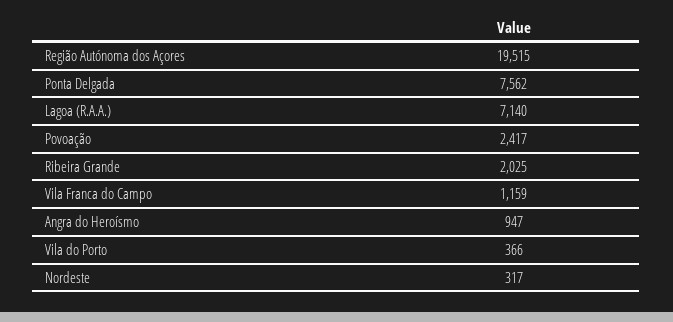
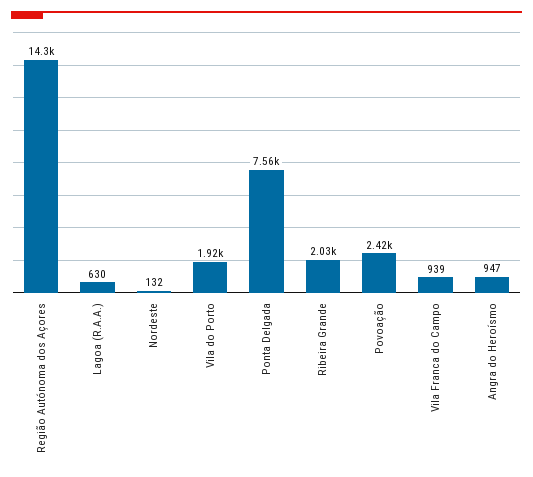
Região Autónoma dos Açores: 19515 -> 14300
Lagoa (R.A.A.): 7140 -> 630
Vila Franca do Campo: 1159 -> 939
Vila do Porto: 366 -> 1920
Nordeste: 317 -> 132

